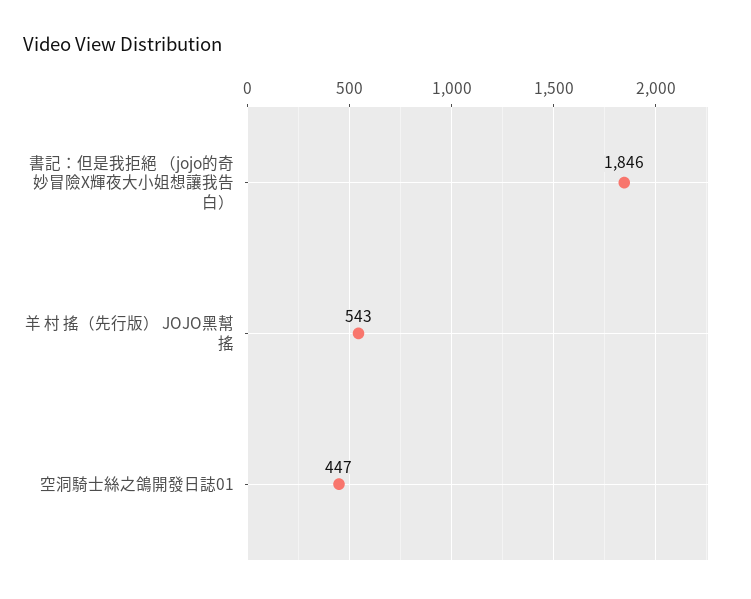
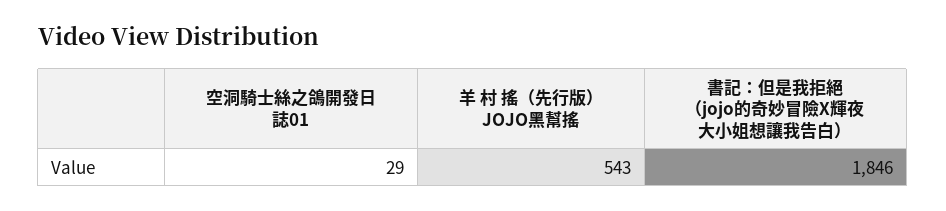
空洞騎士絲之鴿開發日誌01: 447 -> 29

